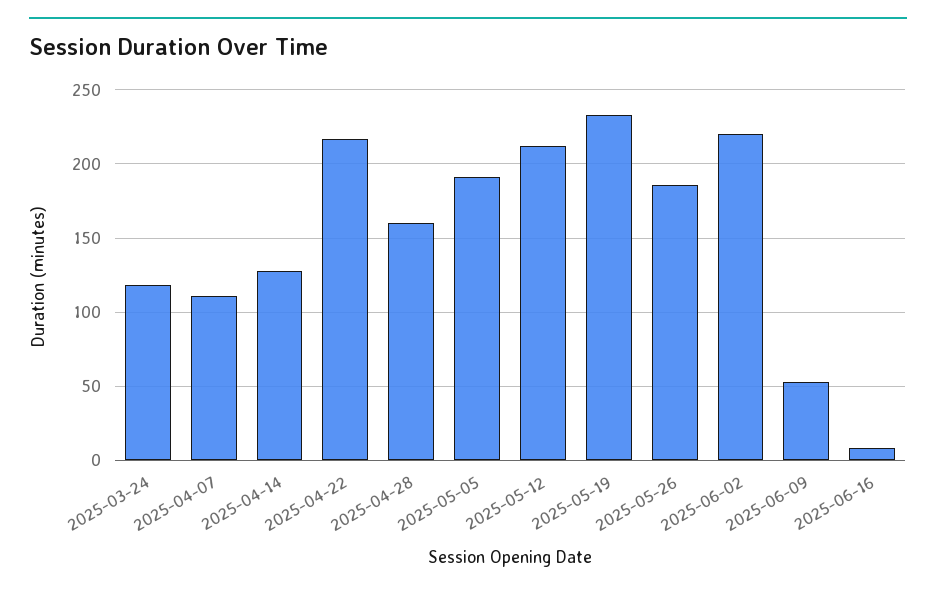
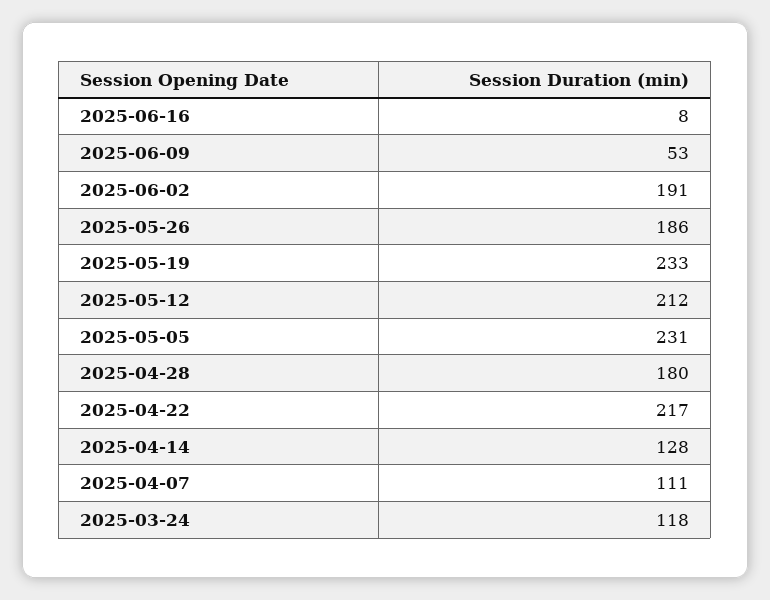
2025-04-28: 160 -> 180
2025-05-05: 190 -> 231
2025-06-02: 220 -> 191

